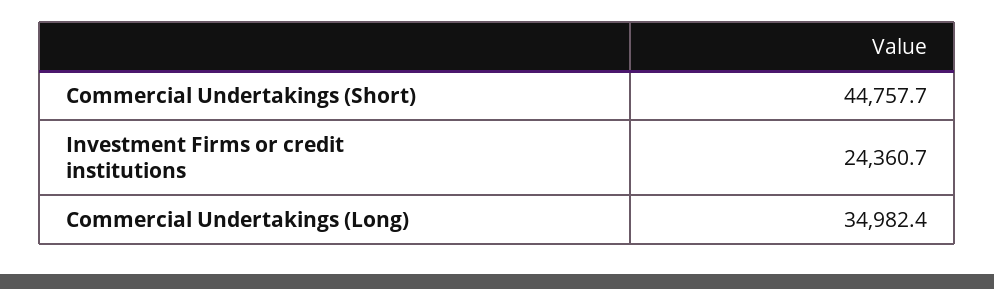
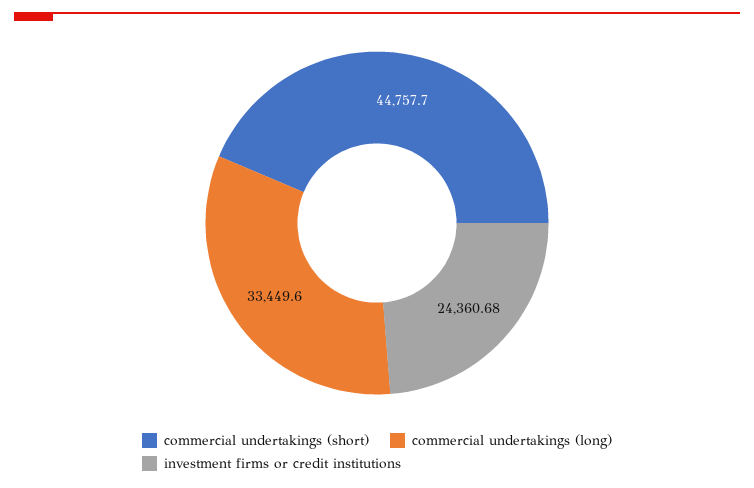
Commercial Undertakings (Long): 34982.4 -> 33449.6

